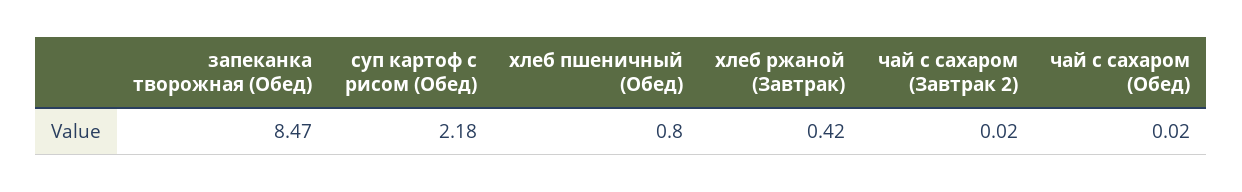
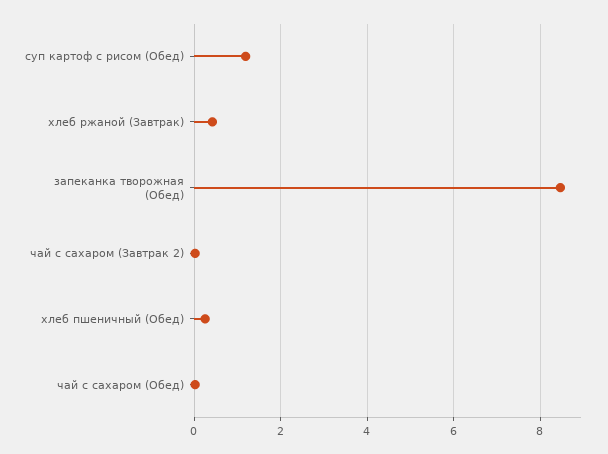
суп картоф с рисом (Обед): 2.18 -> 1.2
хлеб пшеничный (Обед): 0.8 -> 0.2

